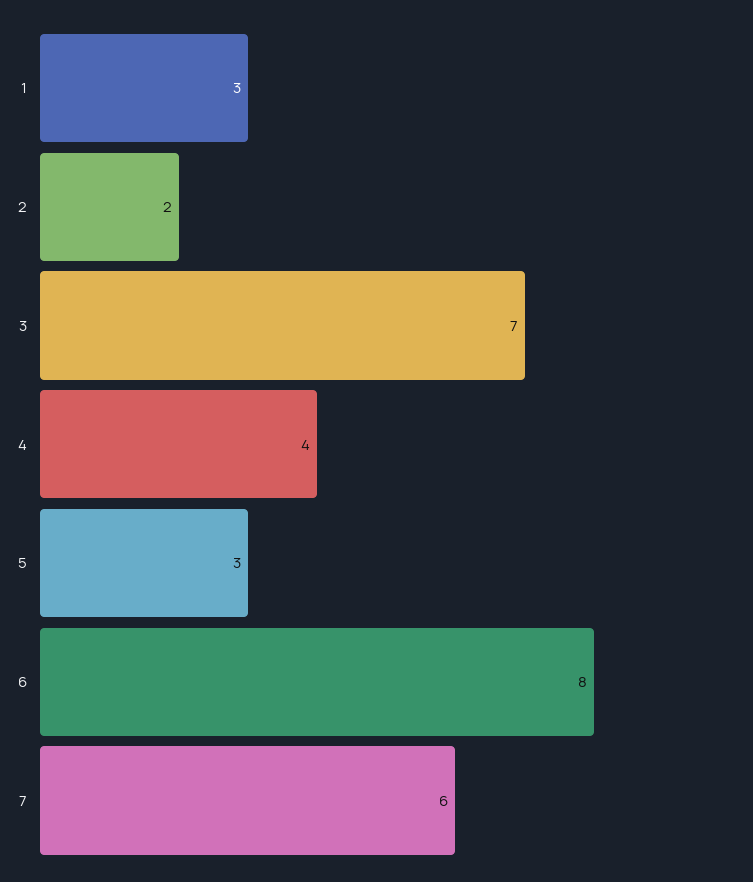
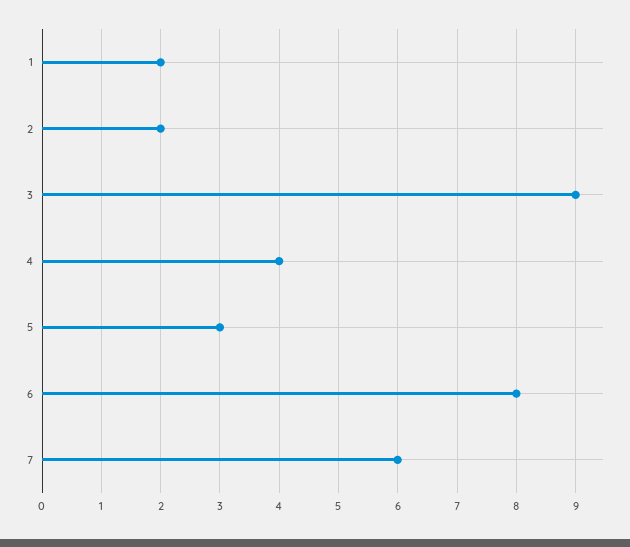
1: 3 -> 2
3: 7 -> 9

